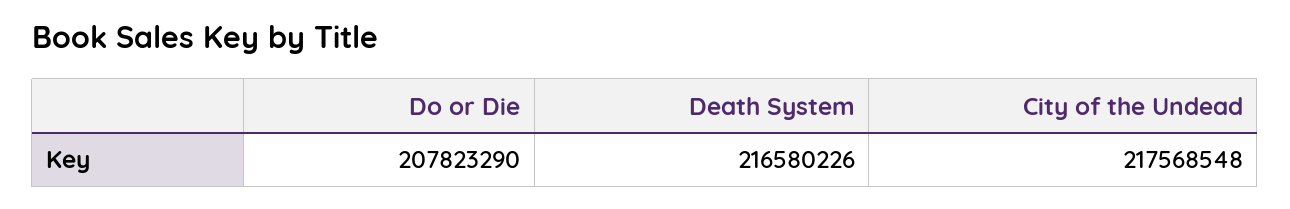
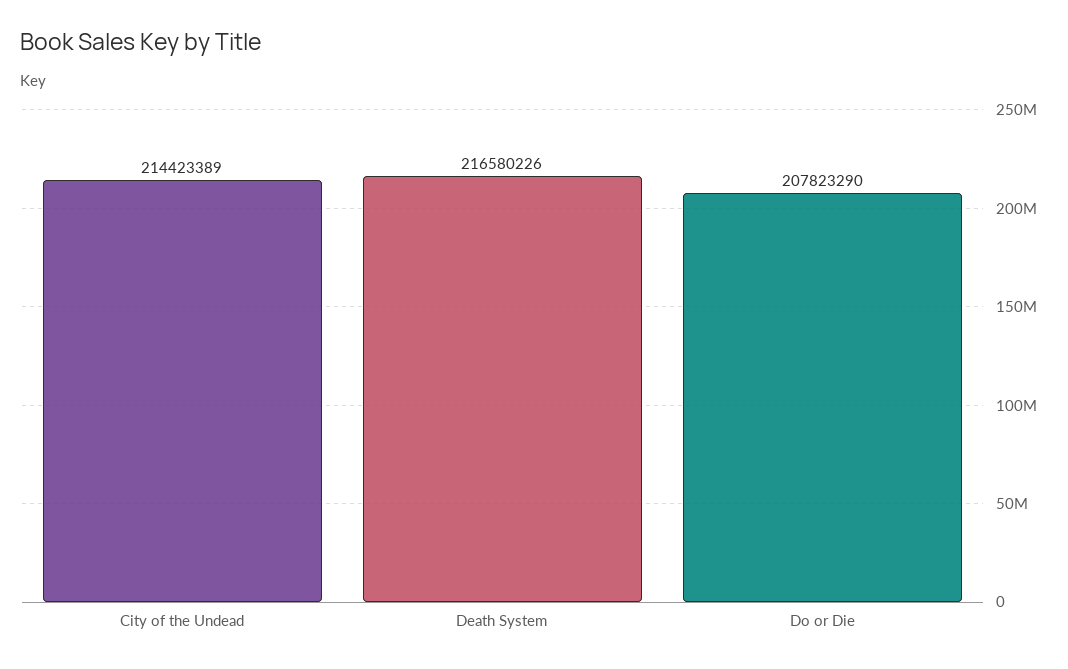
City of the Undead: 217568548 -> 214423389

